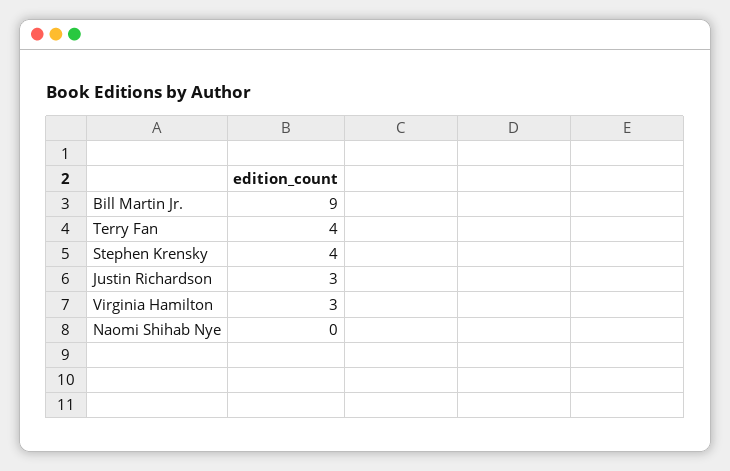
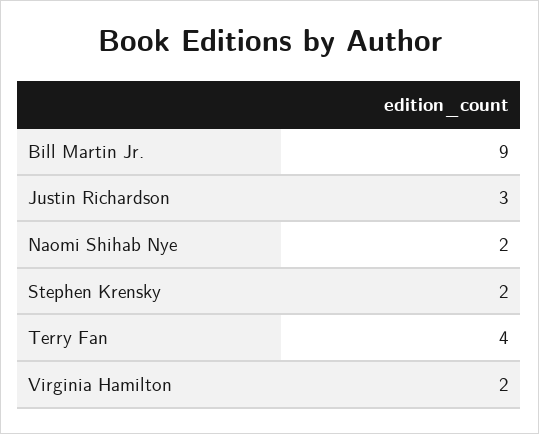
Stephen Krensky: 4 -> 2
Virginia Hamilton: 3 -> 2
Naomi Shihab Nye: 0 -> 2

